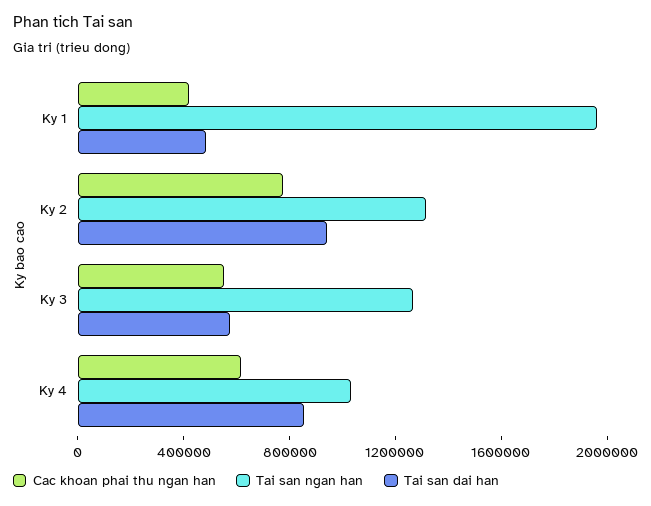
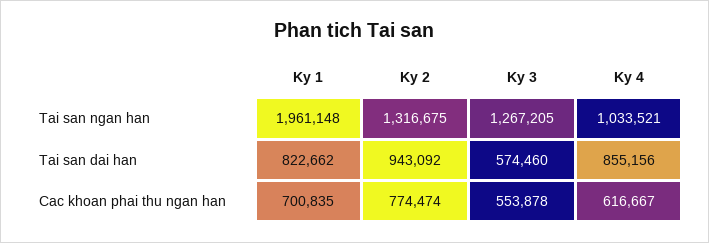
Cac khoan phai thu ngan han, Ky 1: 400000 -> 700835
Tai san dai han, Ky 1: 500000 -> 822662

